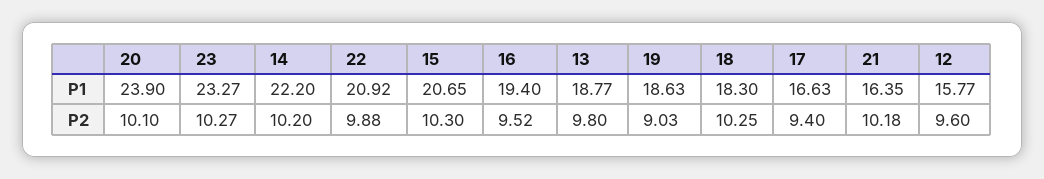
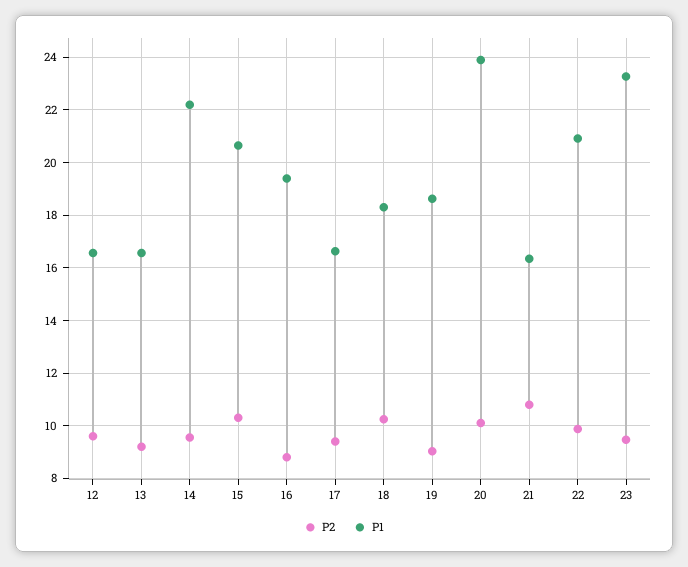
P1, 13: 18.77 -> 16.5
P1, 12: 15.77 -> 16.5
P2, 23: 10.27 -> 9.5
P2, 14: 10.2 -> 9.5
P2, 16: 9.52 -> 8.75
P2, 13: 9.8 -> 9.25
P2, 21: 10.18 -> 10.75

